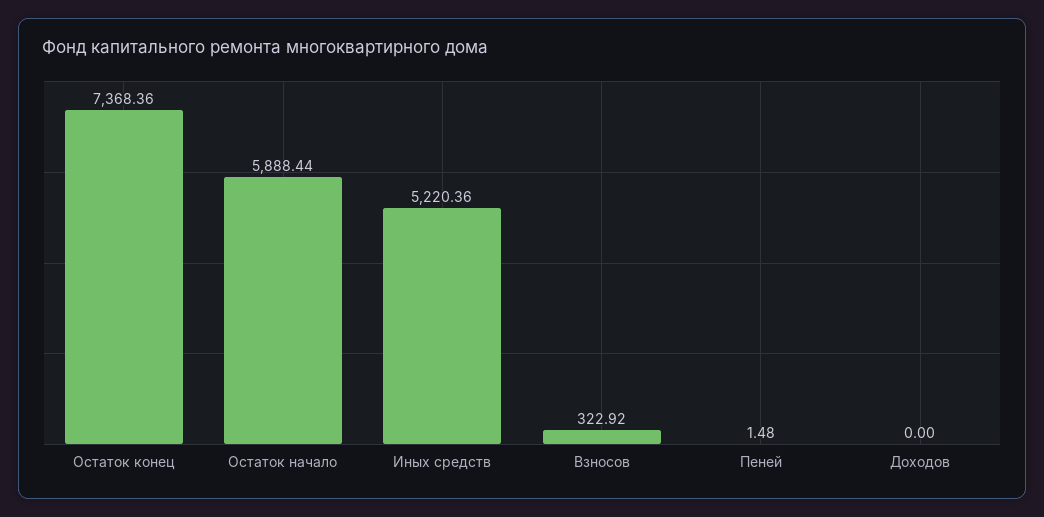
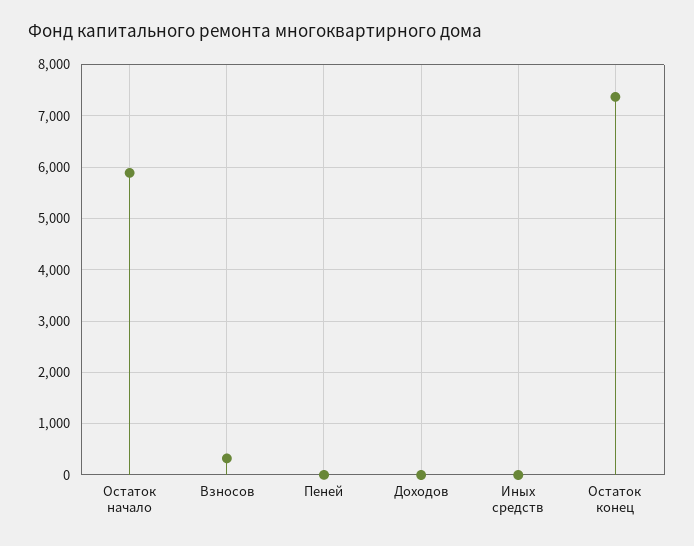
Иных средств: 5220.36 -> 0

